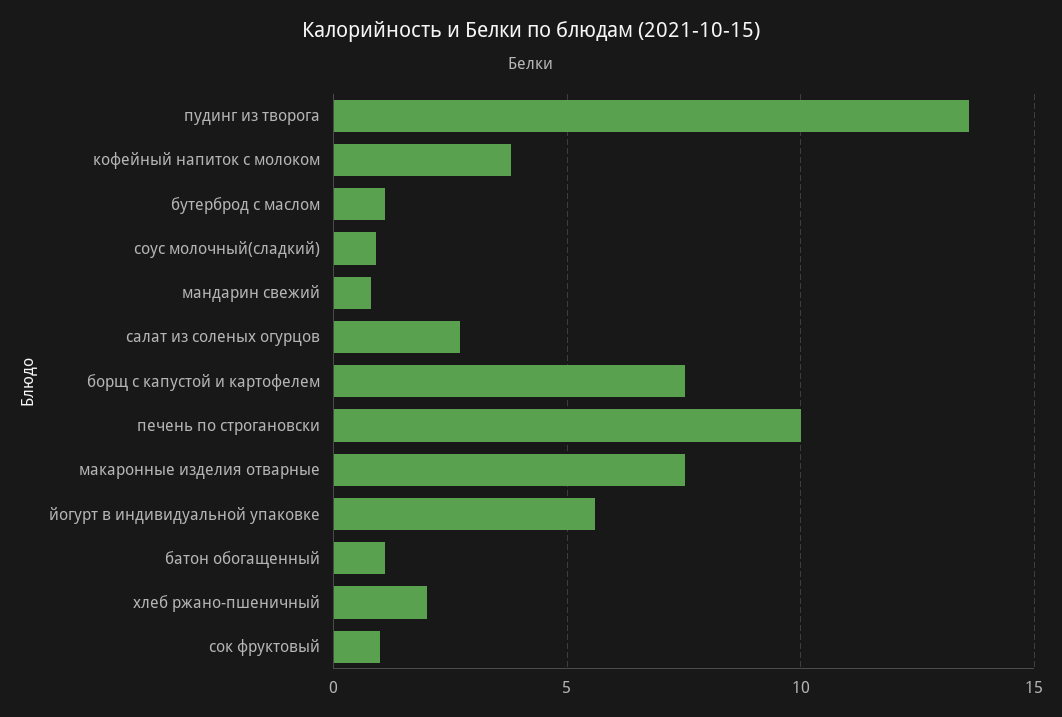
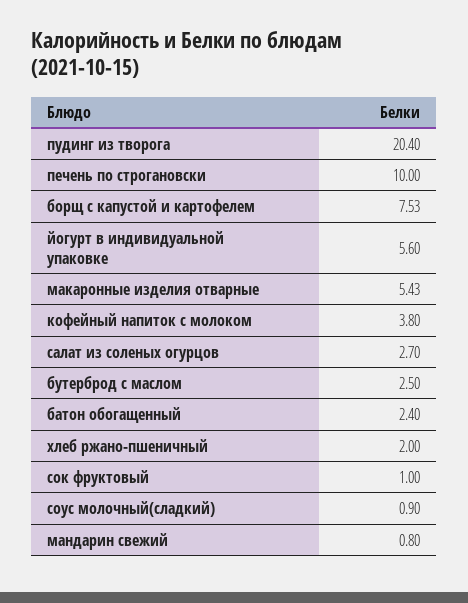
пудинг из творога: 13.5 -> 20.4
бутерброд с маслом: 1 -> 2.5
макаронные изделия отварные: 7.5 -> 5.43
батон обогащенный: 1 -> 2.4

